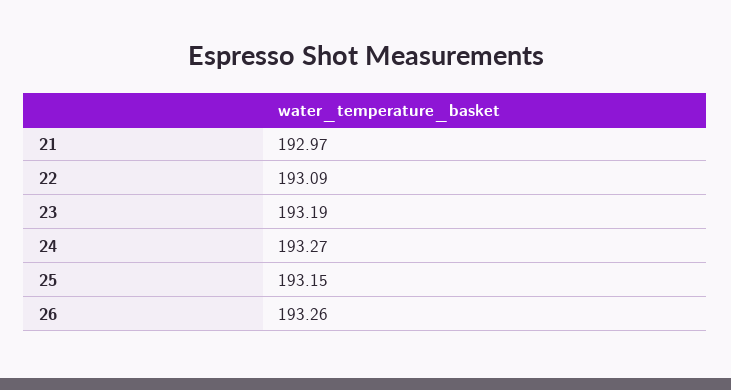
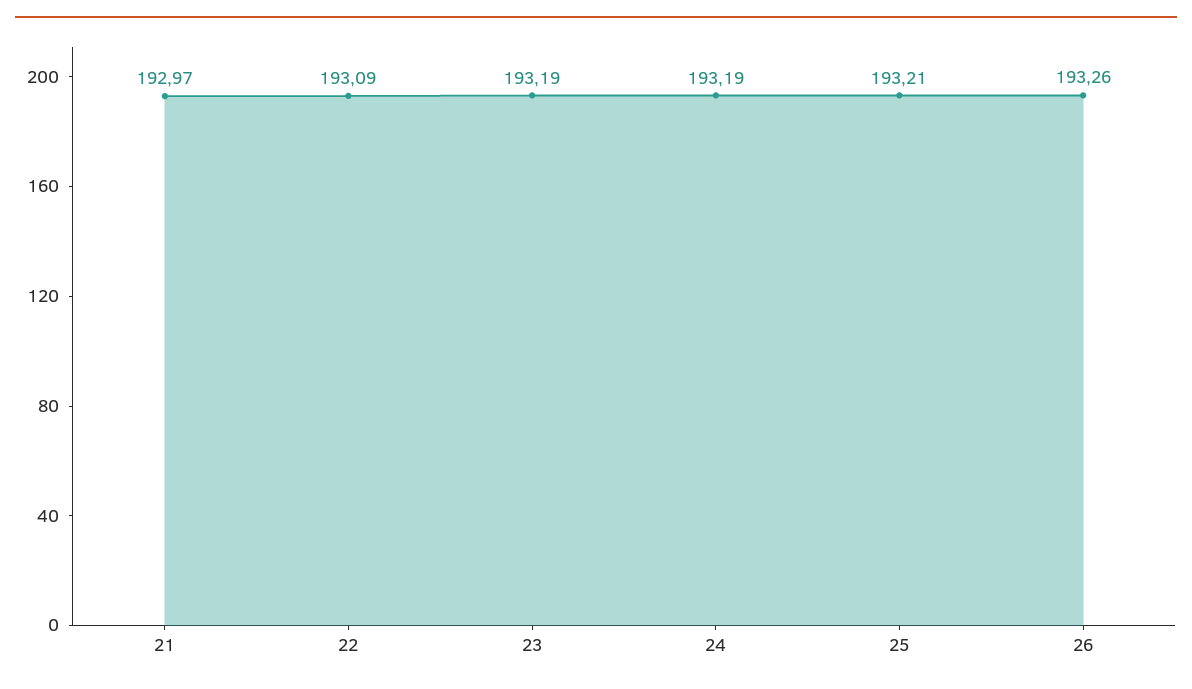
24: 193.27 -> 193.19
25: 193.15 -> 193.21

